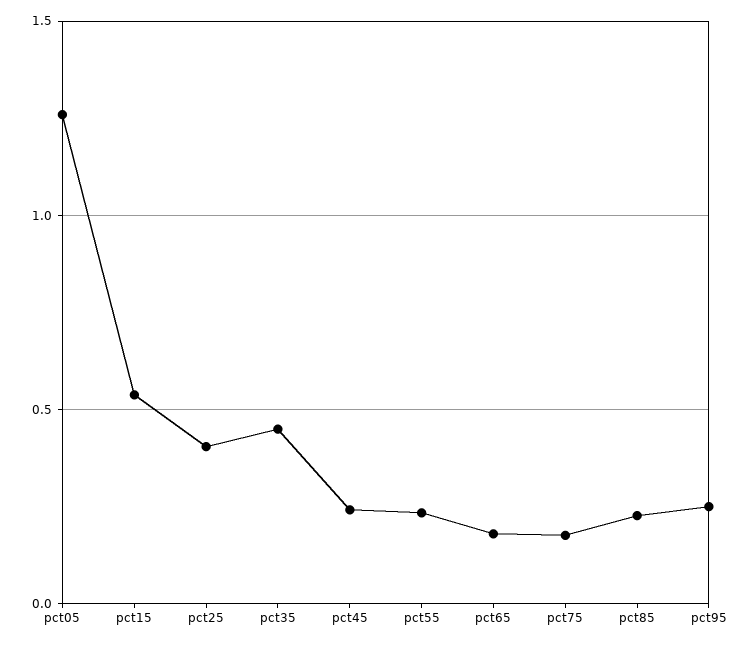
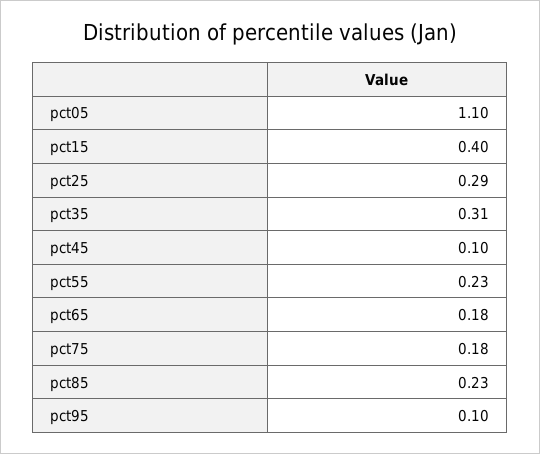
pct05: 1.25 -> 1.1
pct15: 0.55 -> 0.4
pct25: 0.4 -> 0.29
pct35: 0.45 -> 0.31
pct45: 0.25 -> 0.1
pct95: 0.25 -> 0.1

